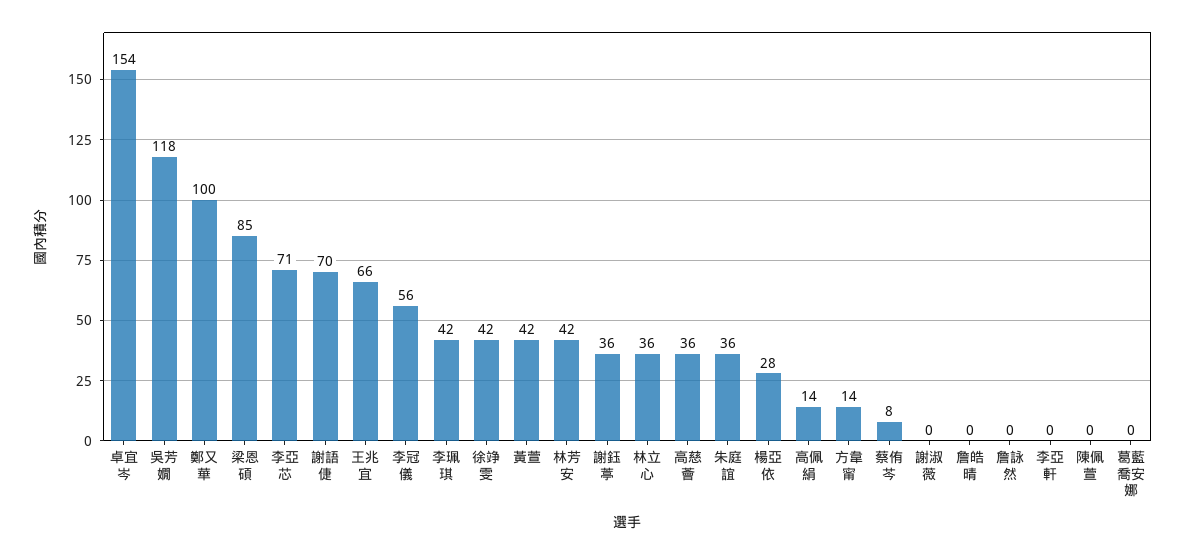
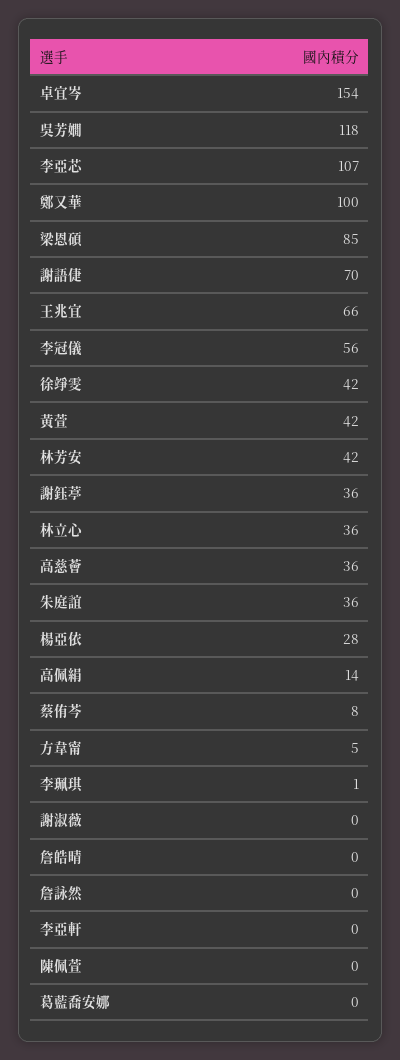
李亞芯: 71 -> 107
李珮琪: 42 -> 1
方韋甯: 14 -> 5

